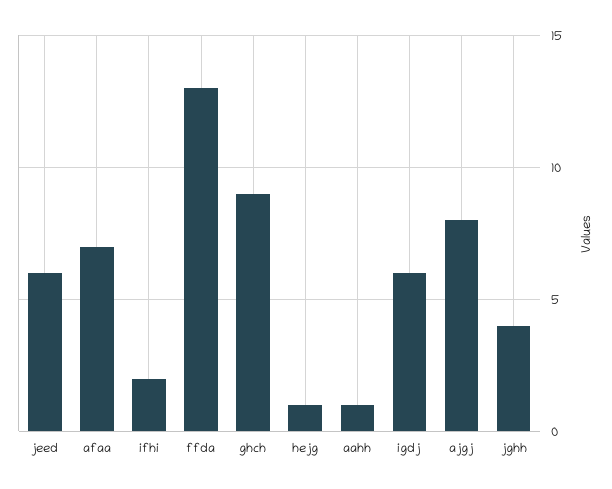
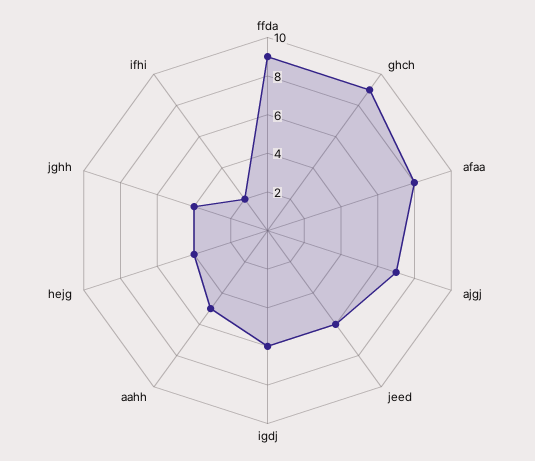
afaa: 7 -> 8
ffda: 13 -> 9
hejg: 1 -> 4
aahh: 1 -> 5
ajgj: 8 -> 7

